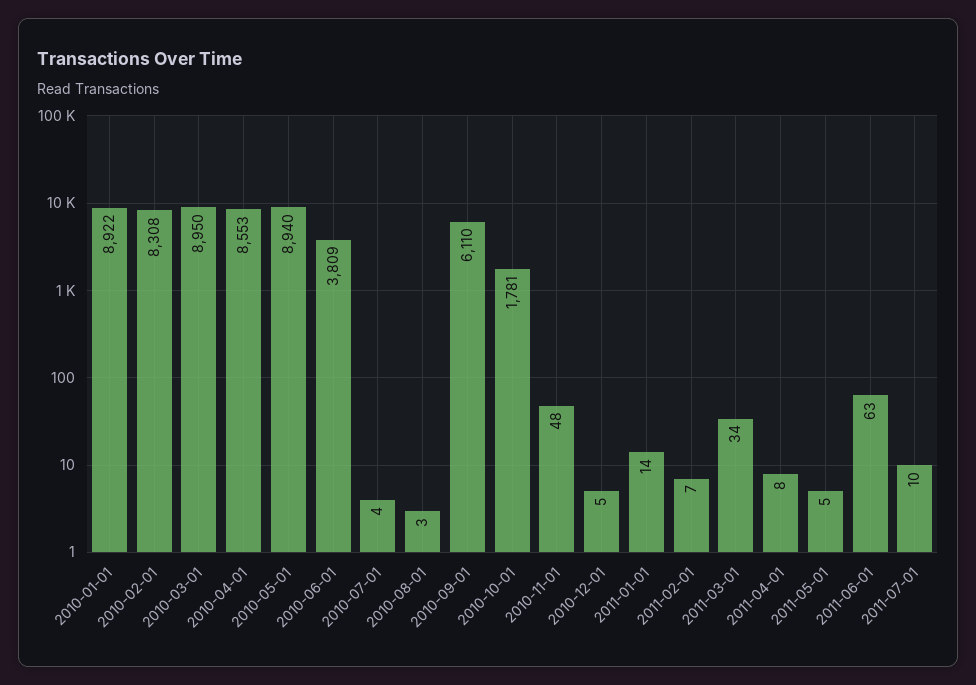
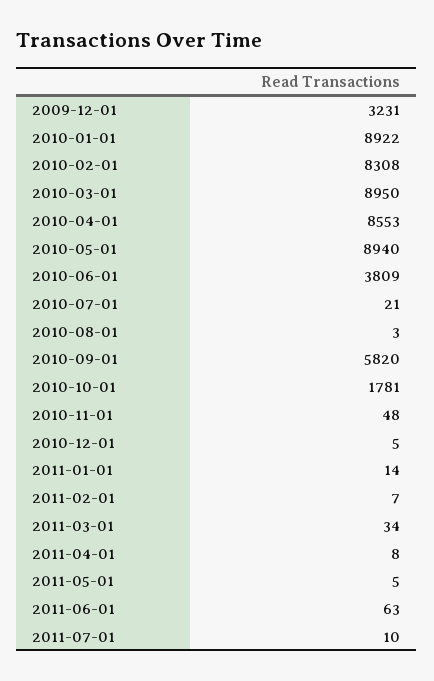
2010-07-01: 4 -> 21
2010-09-01: 6110 -> 5820
2009-12-01: none -> 3231

